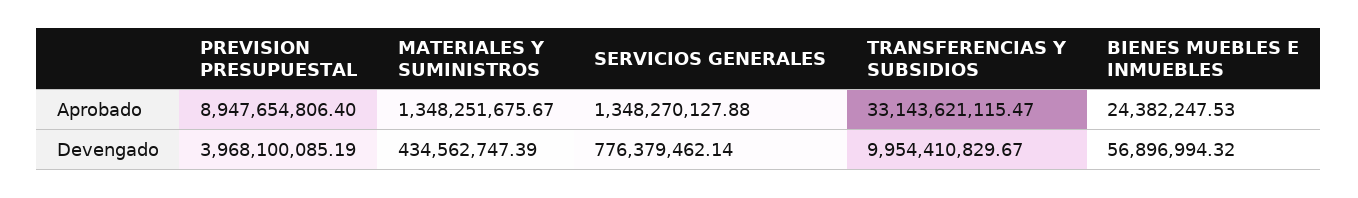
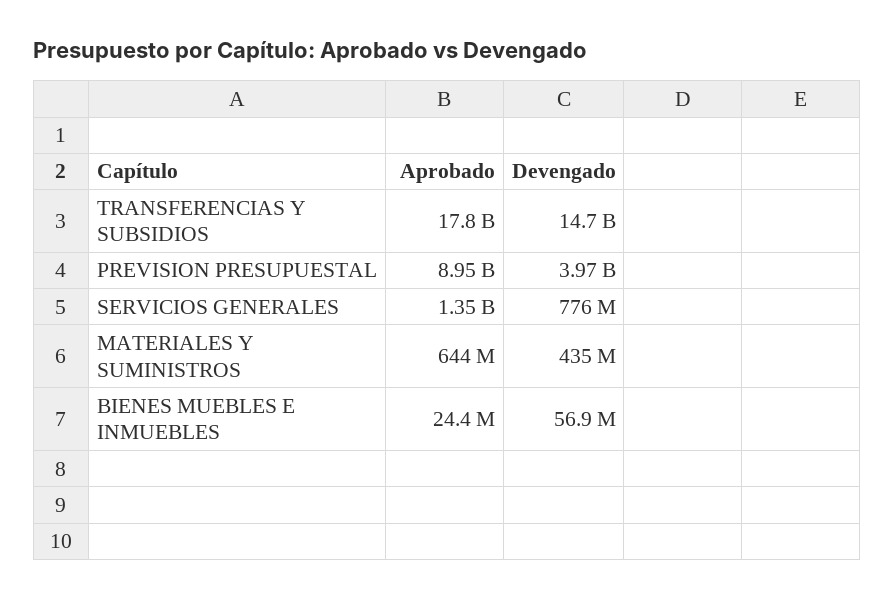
MATERIALES Y SUMINISTROS, Aprobado: 1348251675.67 -> 644000000
TRANSFERENCIAS Y SUBSIDIOS, Aprobado: 33143621115.47 -> 17800000000
TRANSFERENCIAS Y SUBSIDIOS, Devengado: 9954410829.67 -> 14700000000

